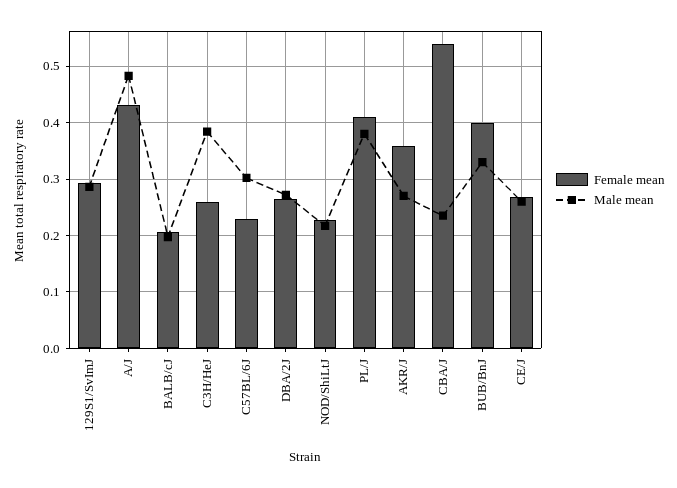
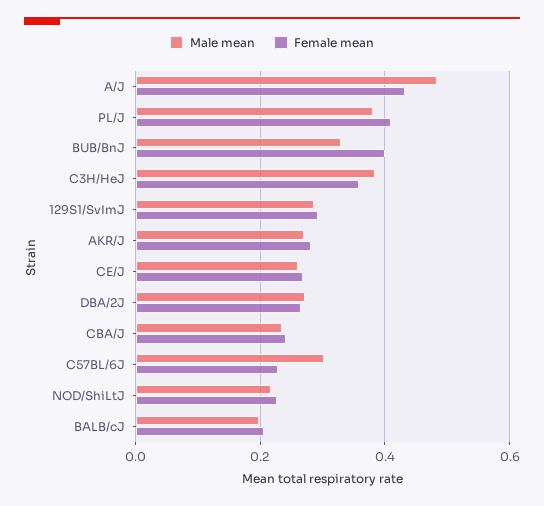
Female mean, C3H/HeJ: 0.26 -> 0.36
Female mean, AKR/J: 0.36 -> 0.28
Female mean, CBA/J: 0.54 -> 0.24

